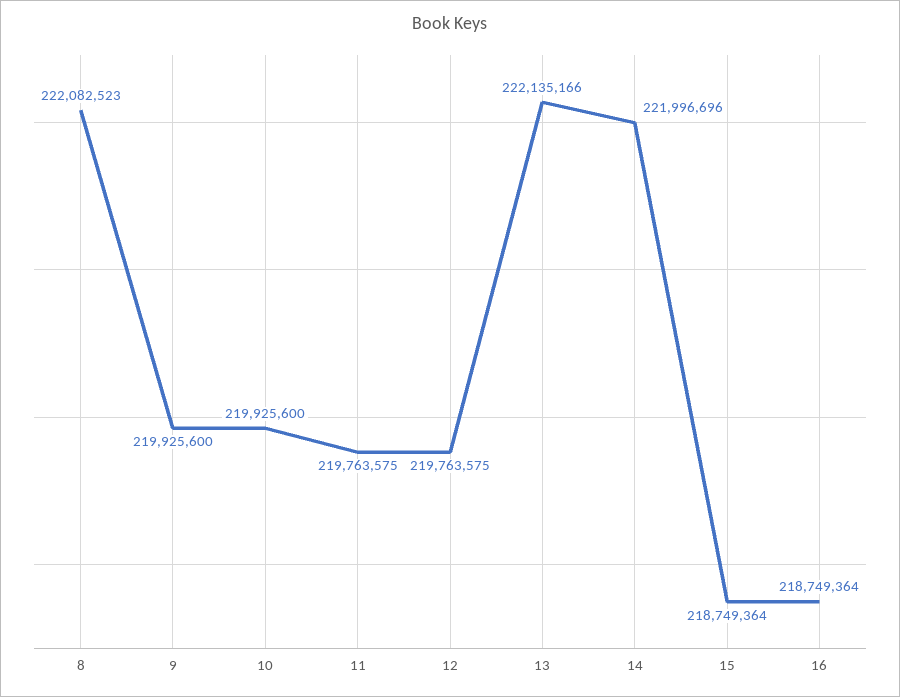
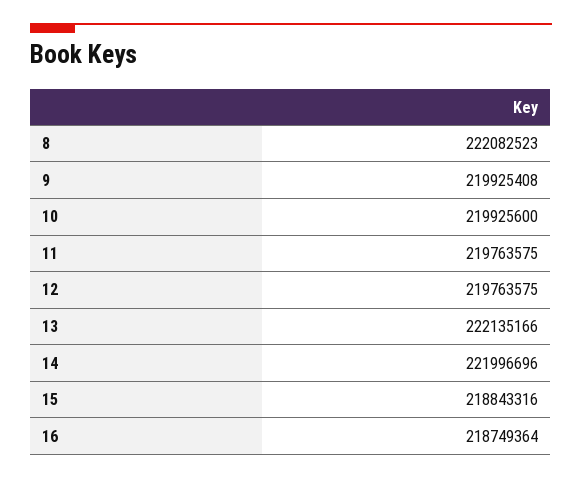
9: 219925600 -> 219925408
15: 218749364 -> 218843316

